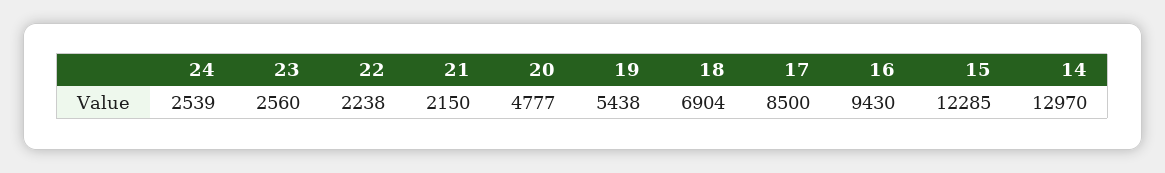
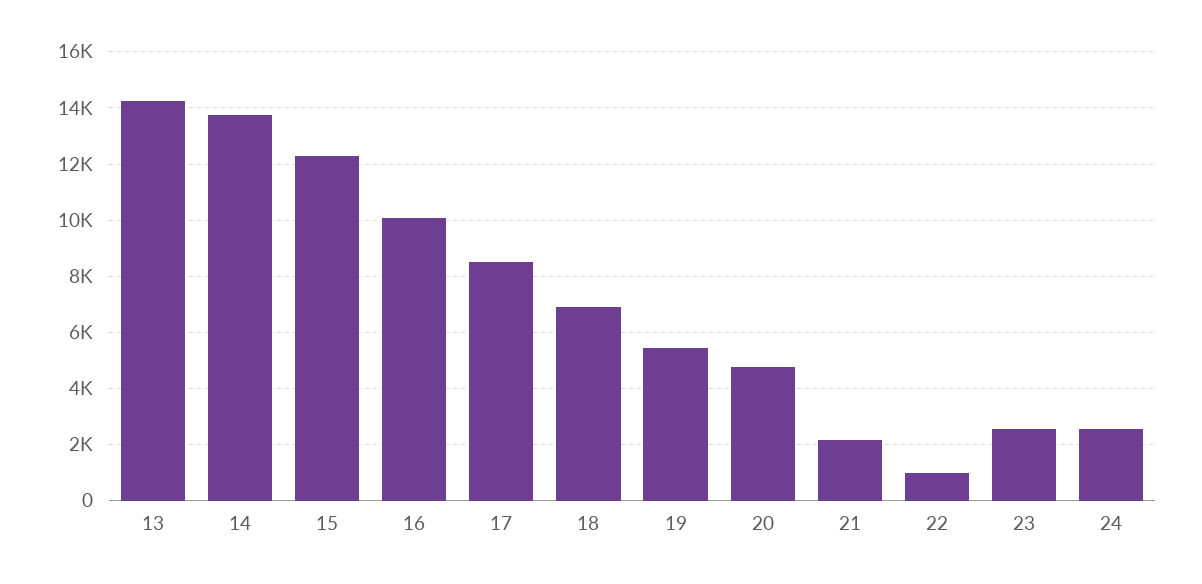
22: 2238 -> 1000
16: 9430 -> 10000
14: 12970 -> 13750
13: none -> 14250

